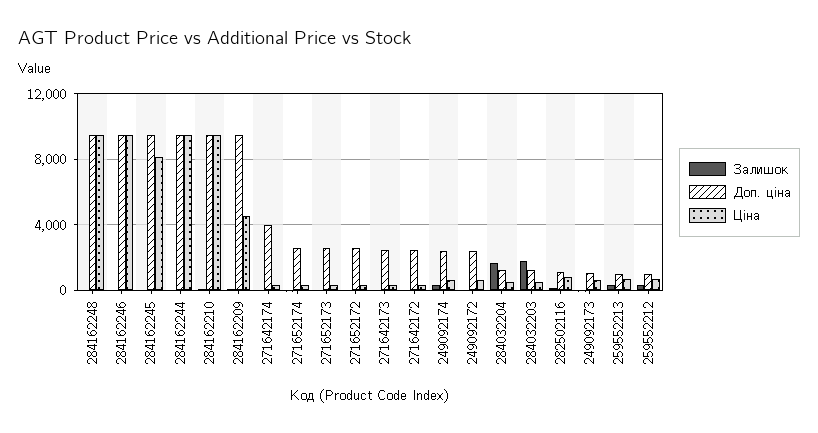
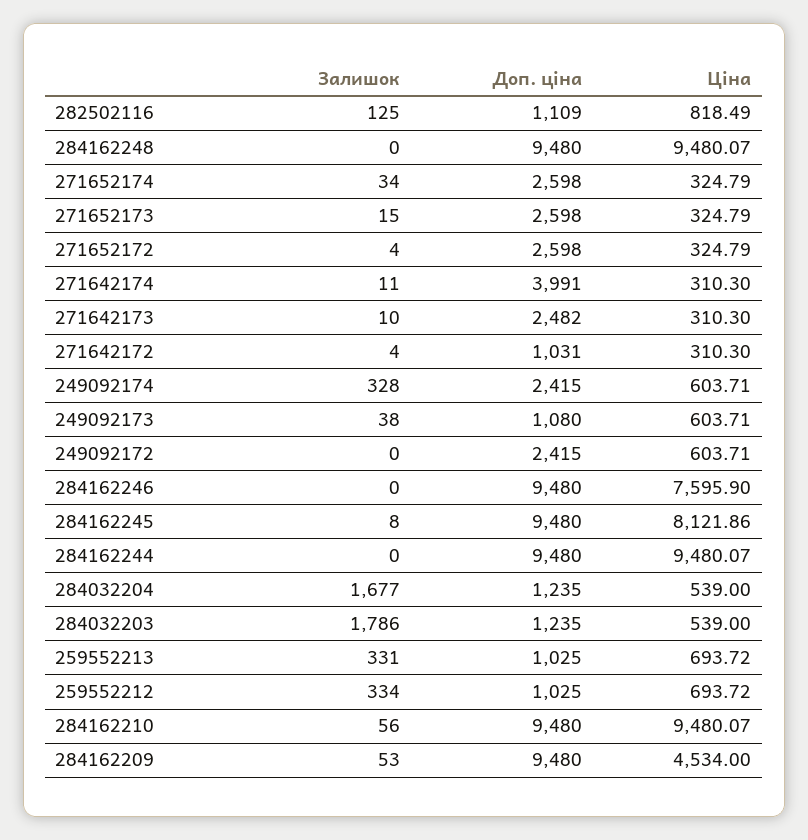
Ціна, 284162246: 9500 -> 7595.9
Доп. ціна, 271642172: 2500 -> 1031

